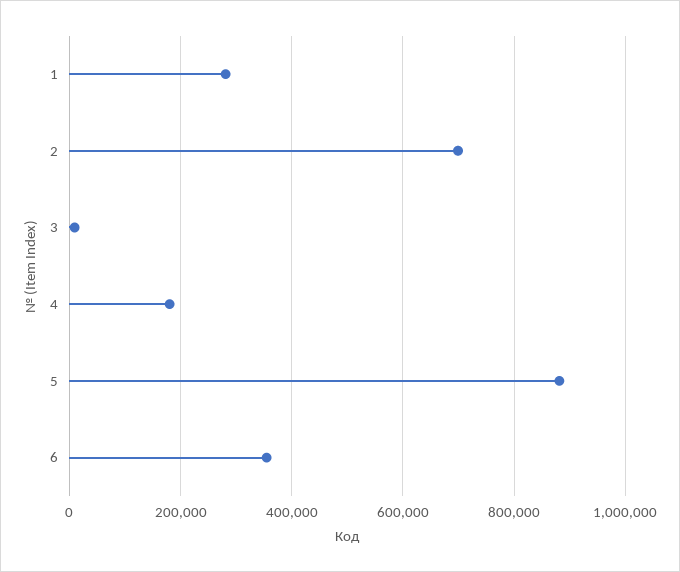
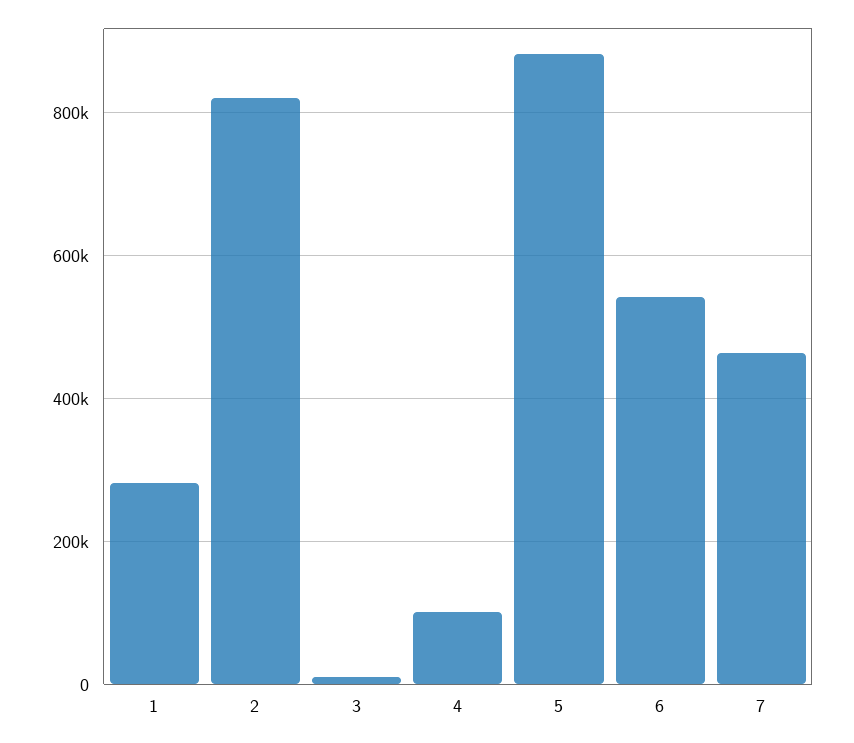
2: 700000 -> 820000
4: 180000 -> 100000
6: 360000 -> 540000
7: none -> 460000

